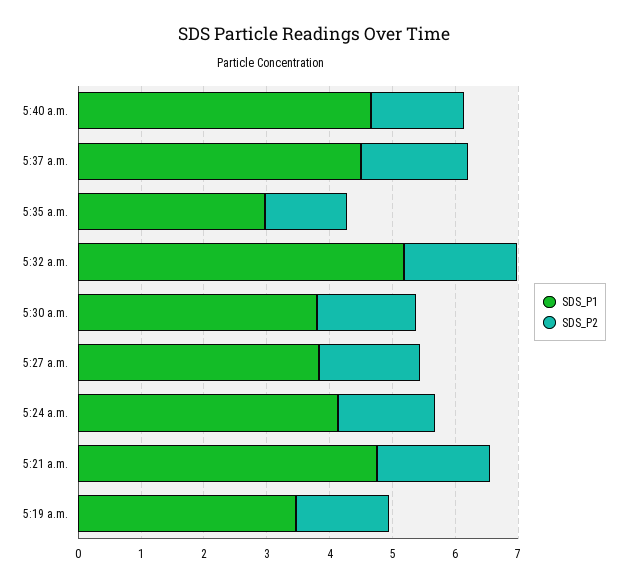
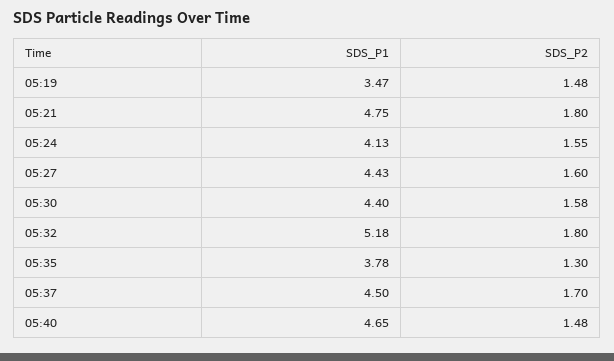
SDS_P1, 5:35 a.m.: 3 -> 3.78
SDS_P1, 5:30 a.m.: 3.8 -> 4.4
SDS_P1, 5:27 a.m.: 3.8 -> 4.43

